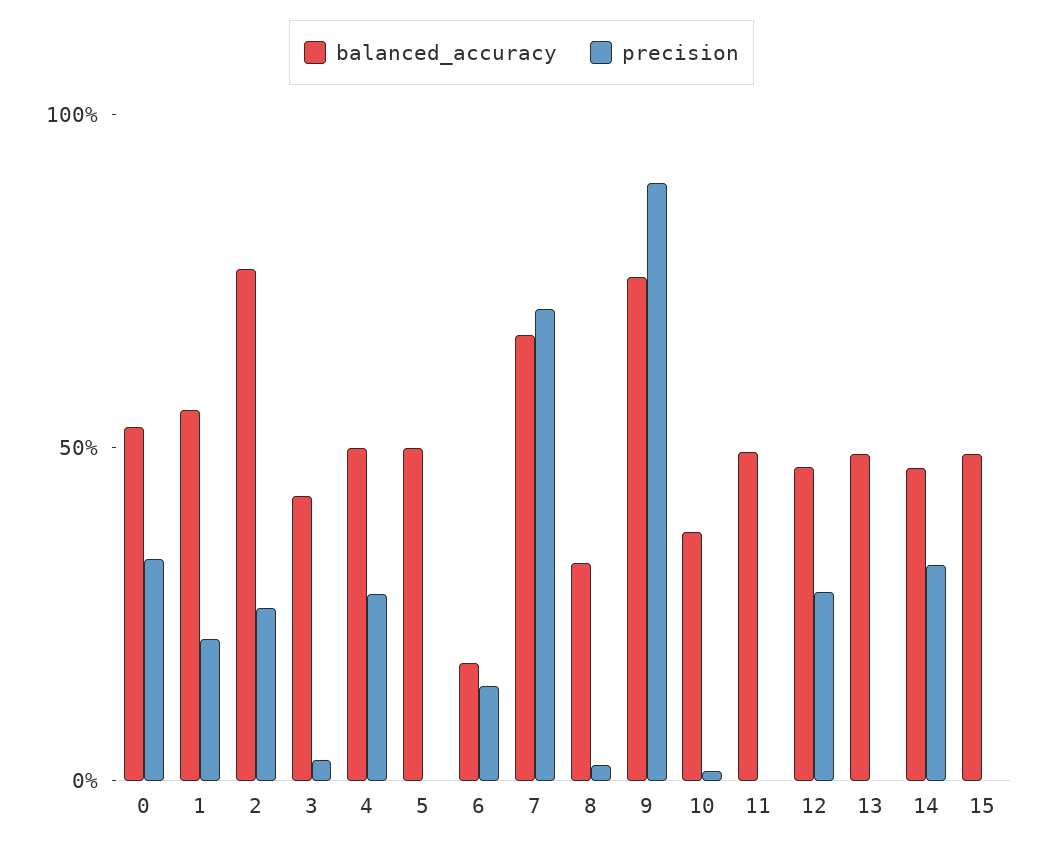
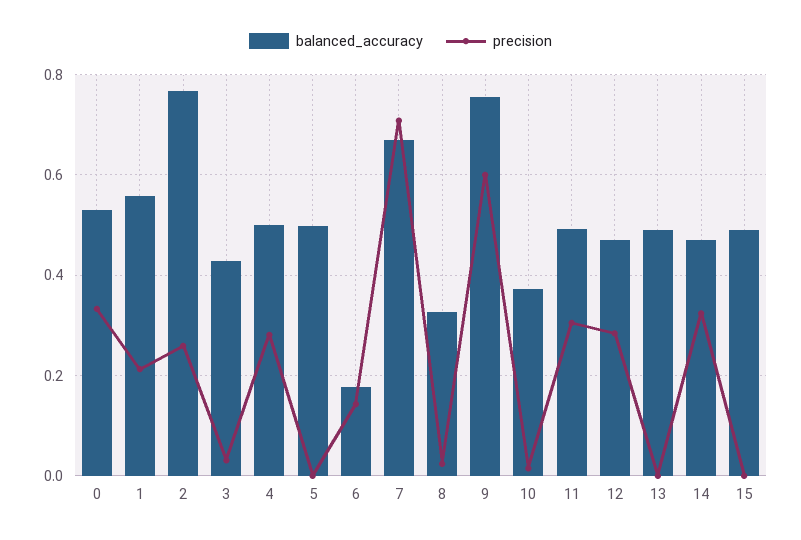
precision, 9: 0.9 -> 0.6
precision, 11: 0 -> 0.3

